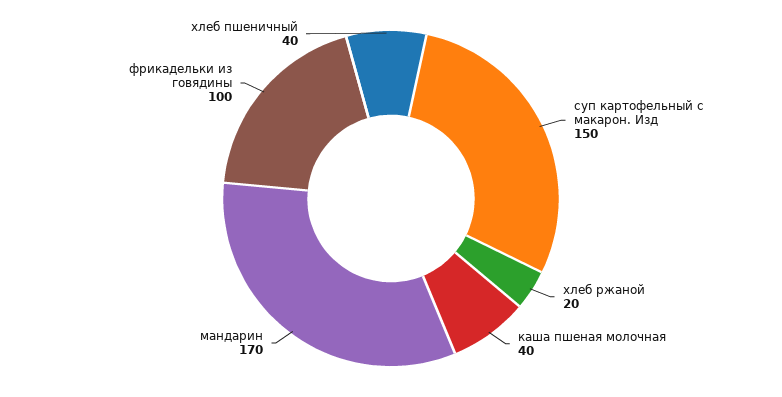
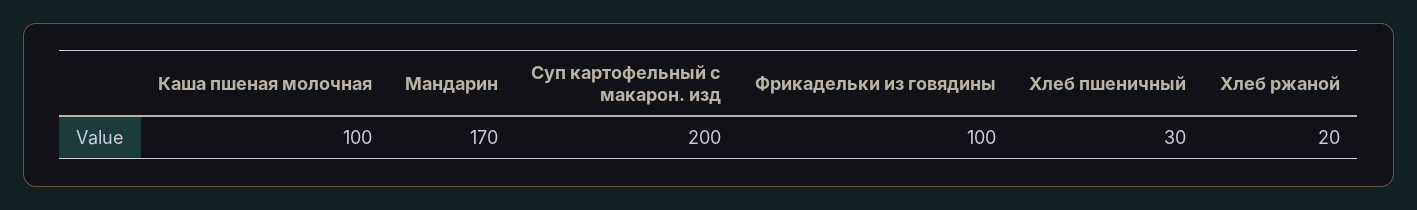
суп картофельный с макарон. Изд: 150 -> 200
каша пшеная молочная: 40 -> 100
хлеб пшеничный: 40 -> 30

